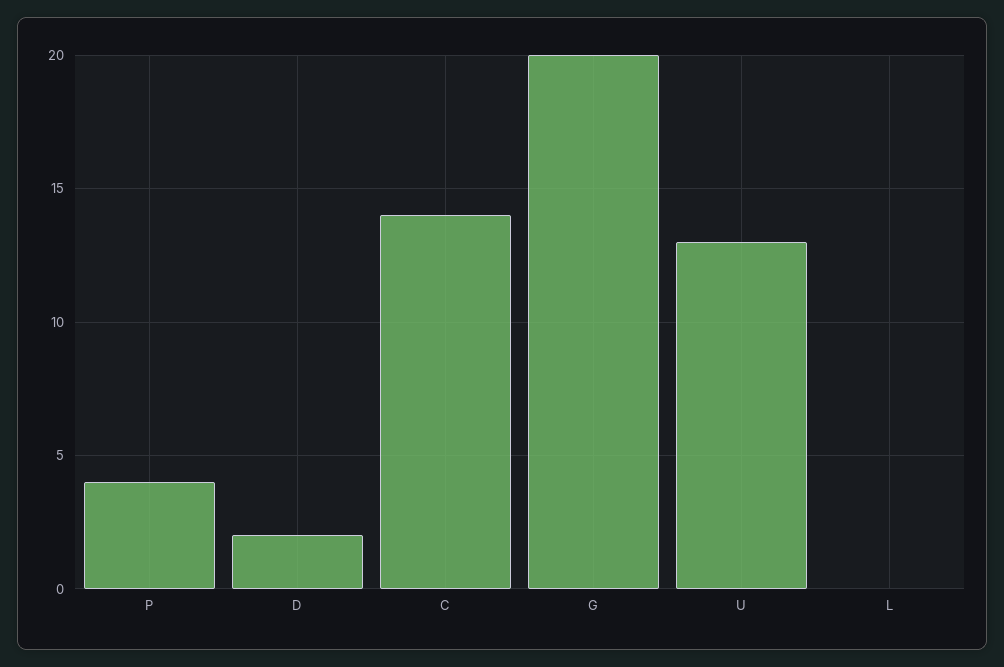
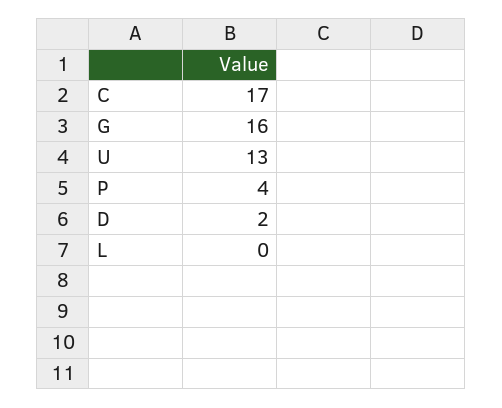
C: 14 -> 17
G: 20 -> 16

